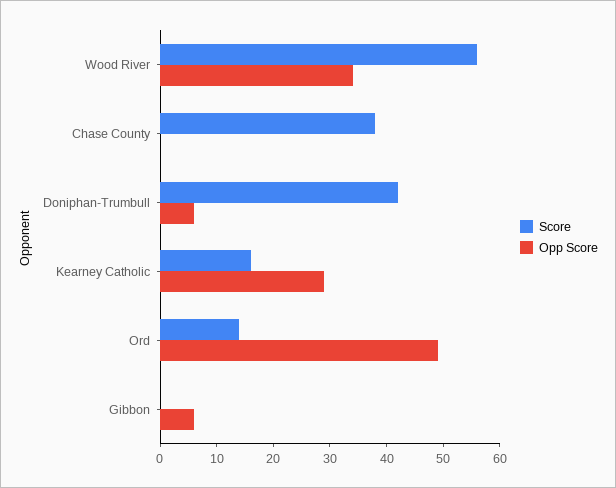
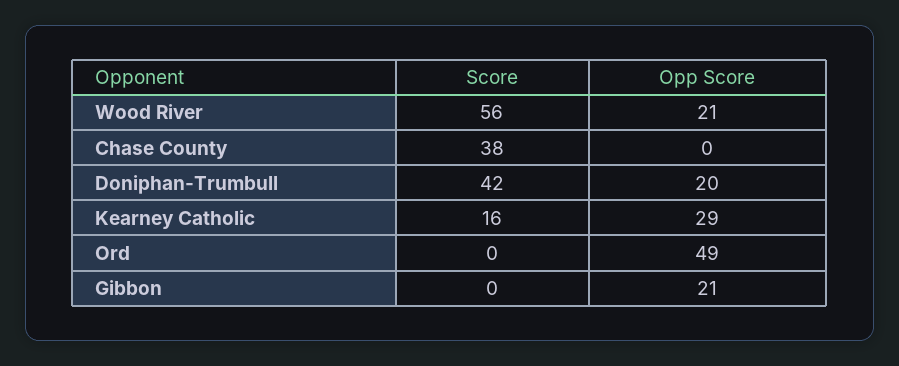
Opp Score, Wood River: 35 -> 21
Opp Score, Doniphan-Trumbull: 5 -> 20
Score, Ord: 15 -> 0
Opp Score, Gibbon: 5 -> 21

